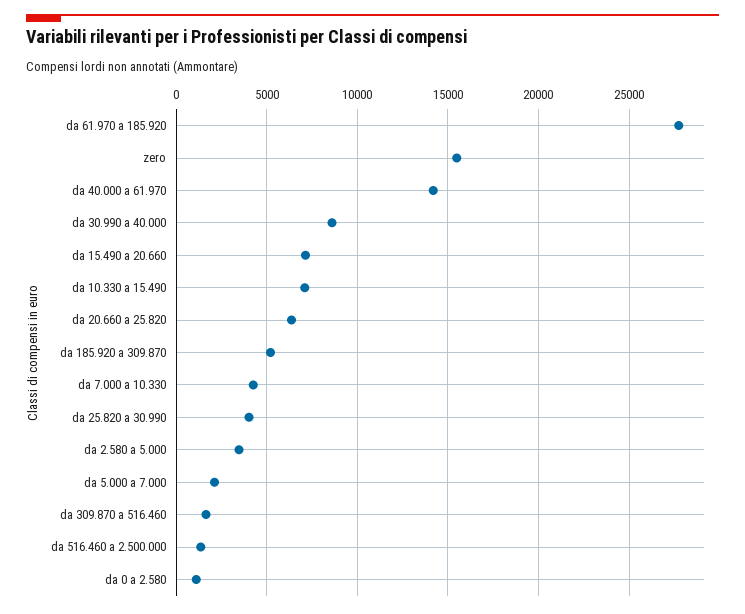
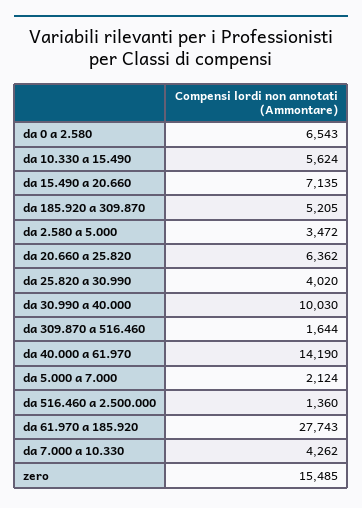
da 30.990 a 40.000: 8500 -> 10030
da 10.330 a 15.490: 7000 -> 5624
da 0 a 2.580: 1000 -> 6543

